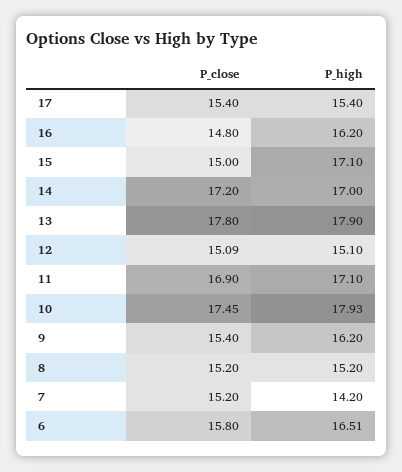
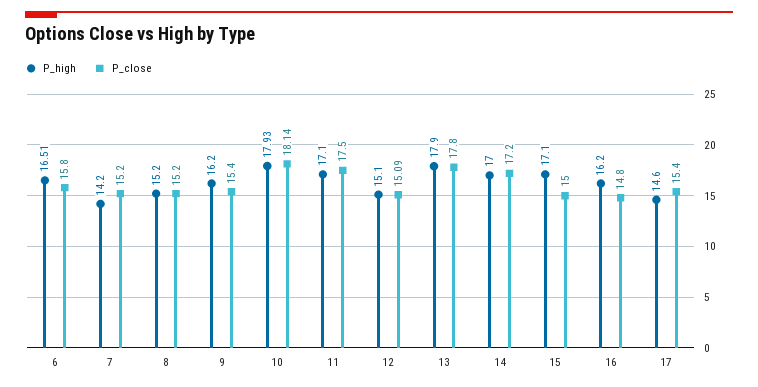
P_high, 17: 15.4 -> 14.6
P_close, 11: 16.9 -> 17.5
P_close, 10: 17.45 -> 18.14

